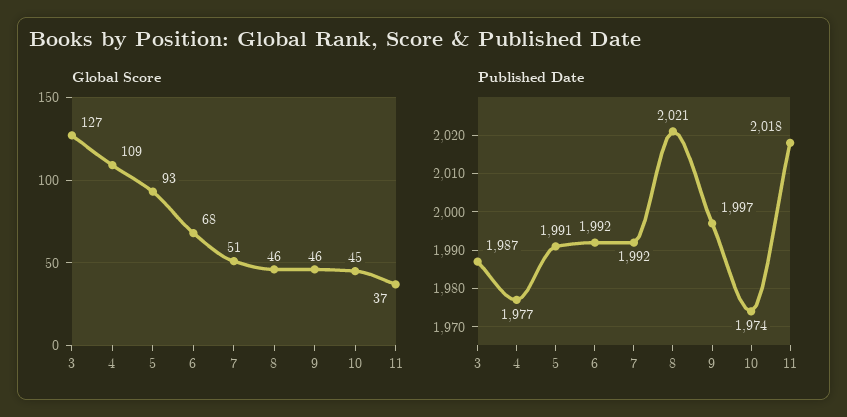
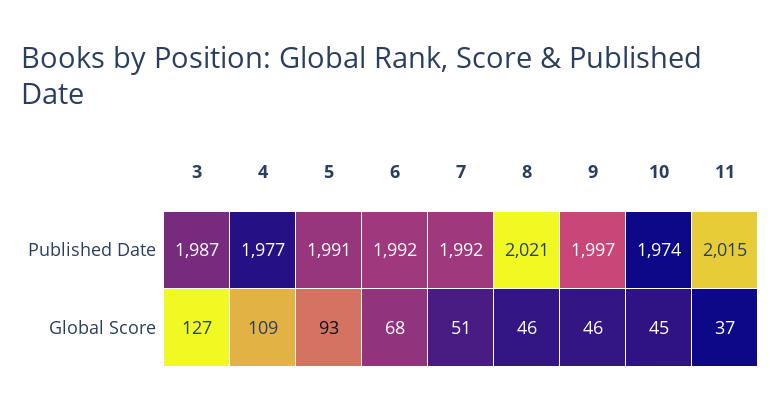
Published Date, 11: 2018 -> 2015

